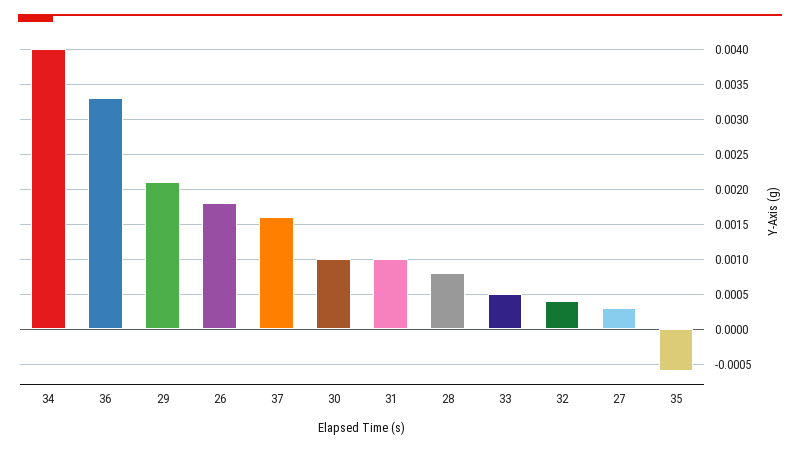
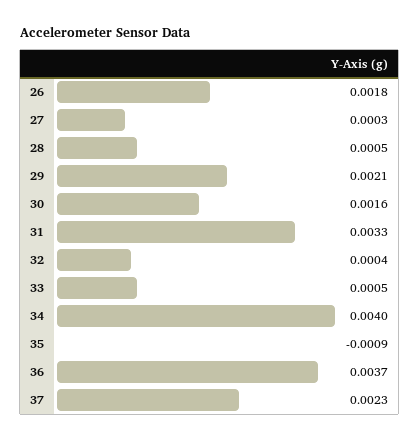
36: 0.0033 -> 0.0037
37: 0.0016 -> 0.0023
30: 0.001 -> 0.0016
31: 0.001 -> 0.0033
28: 0.0008 -> 0.0005
35: -0.0006 -> -0.0009

